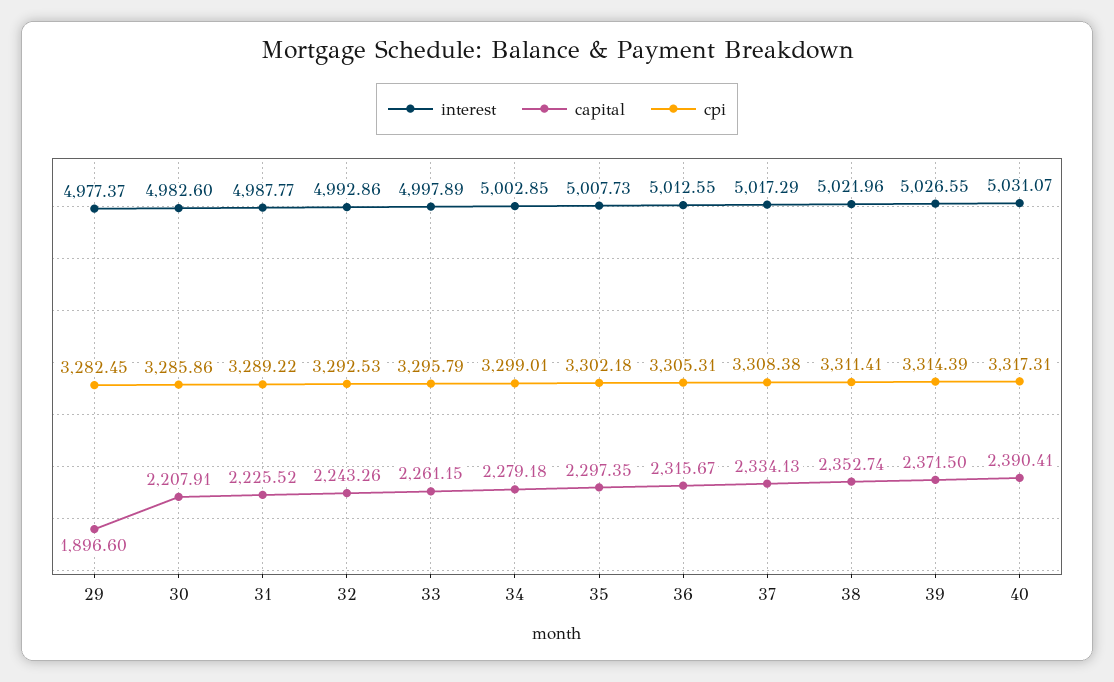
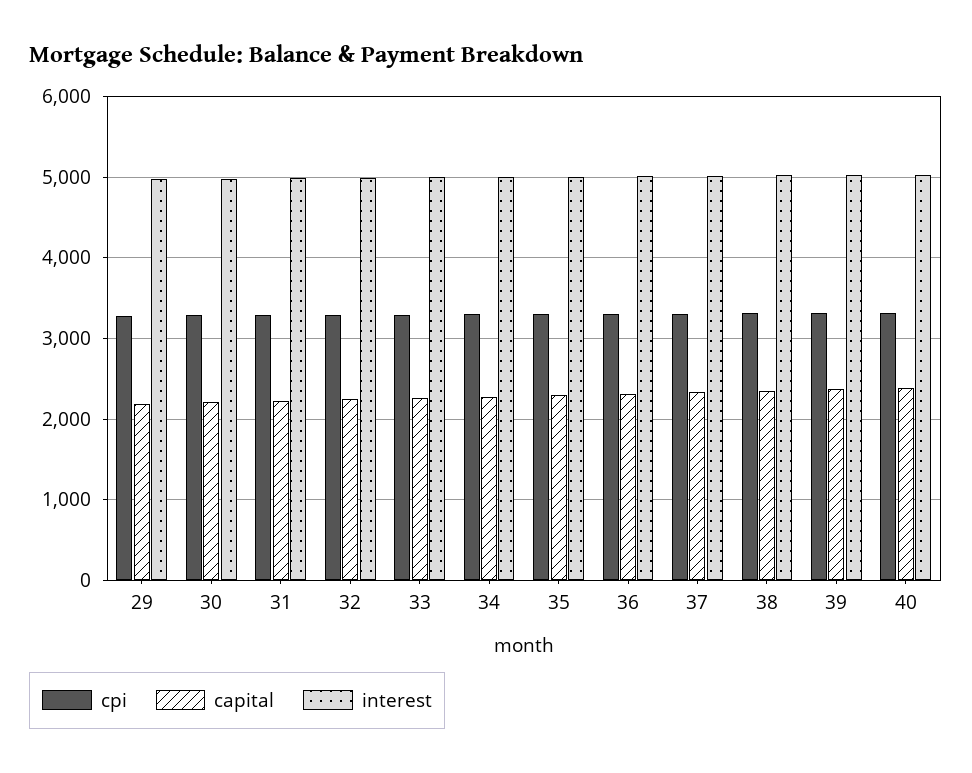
capital, 29: 1896.6 -> 2200

